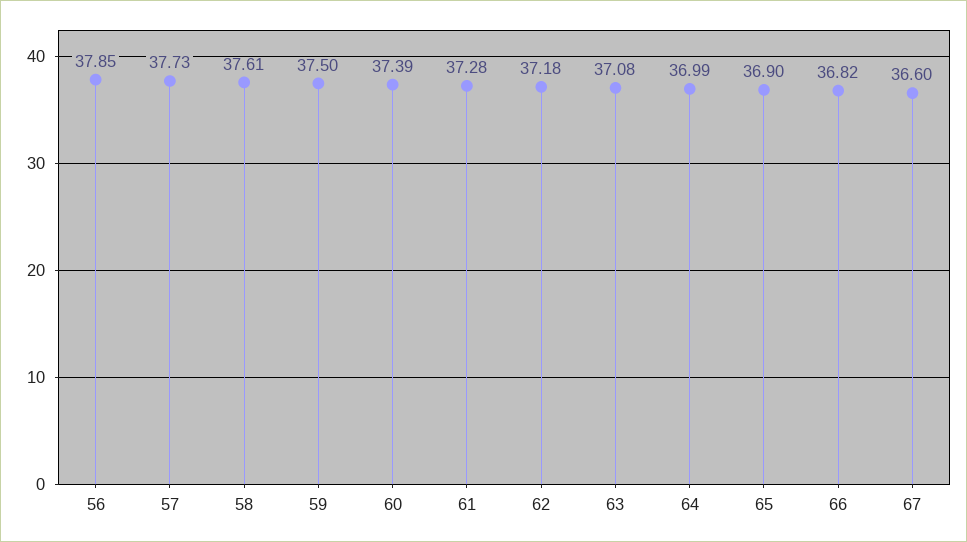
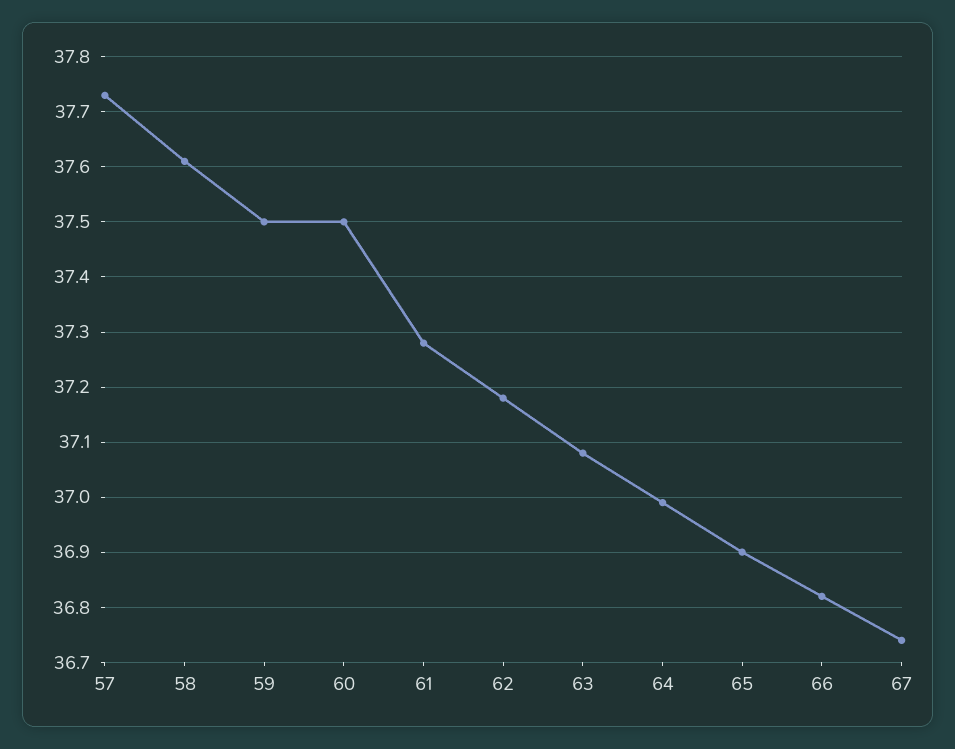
56: 37.85 -> none
60: 37.39 -> 37.5
67: 36.6 -> 36.75

